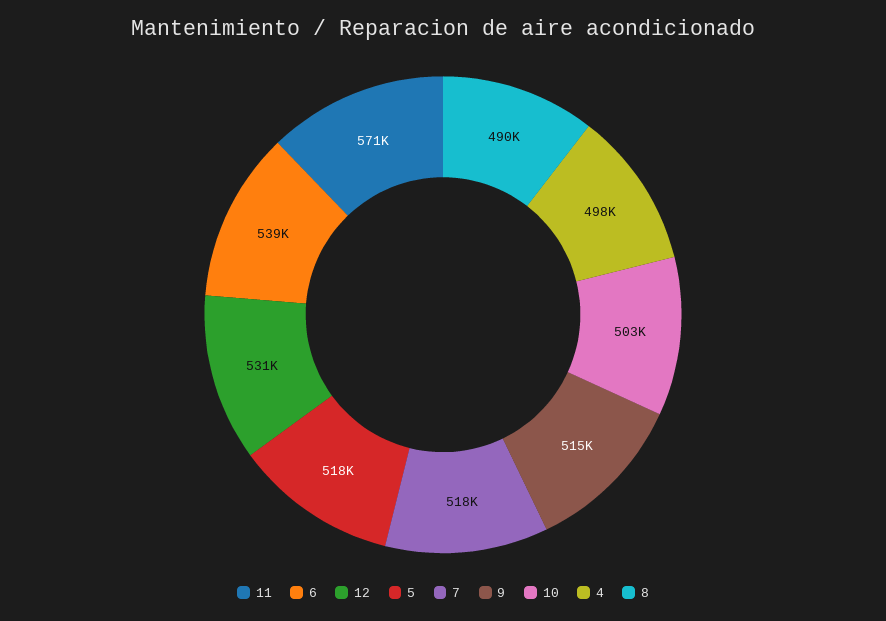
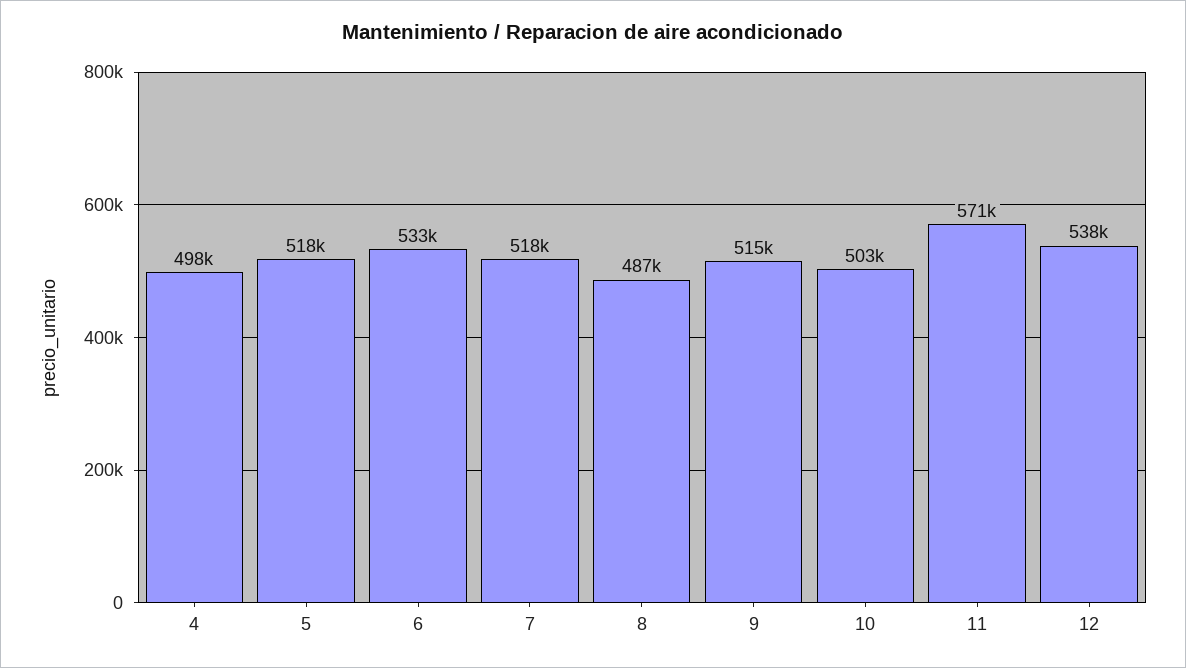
6: 539000 -> 533000
12: 531000 -> 538000
8: 490000 -> 487000

